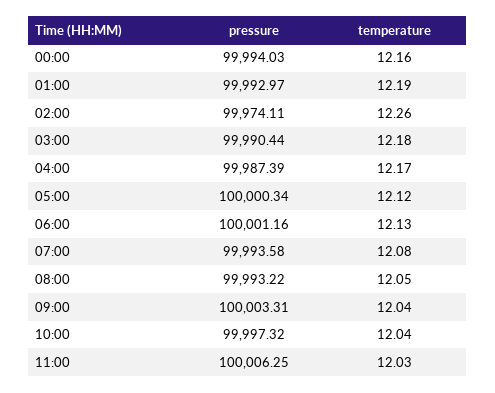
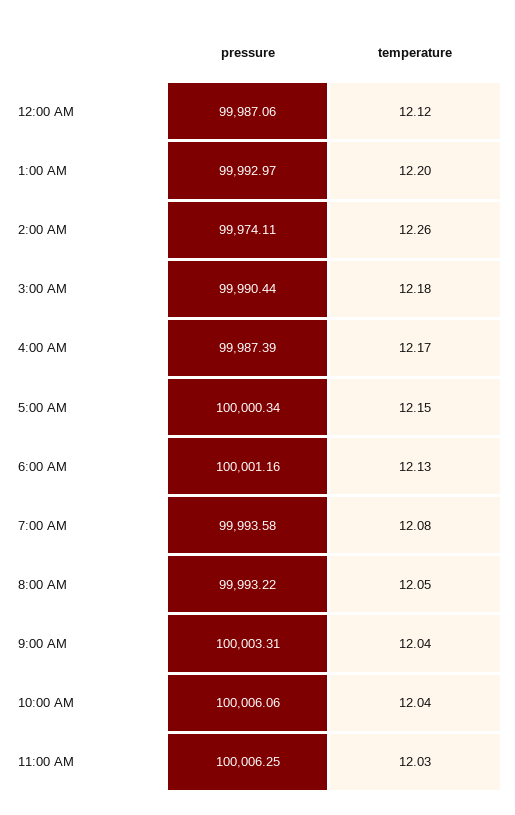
pressure, 00:00: 99994.03 -> 99987.06
temperature, 00:00: 12.16 -> 12.12
temperature, 01:00: 12.19 -> 12.2
temperature, 05:00: 12.12 -> 12.15
pressure, 10:00: 99997.32 -> 100006.06

